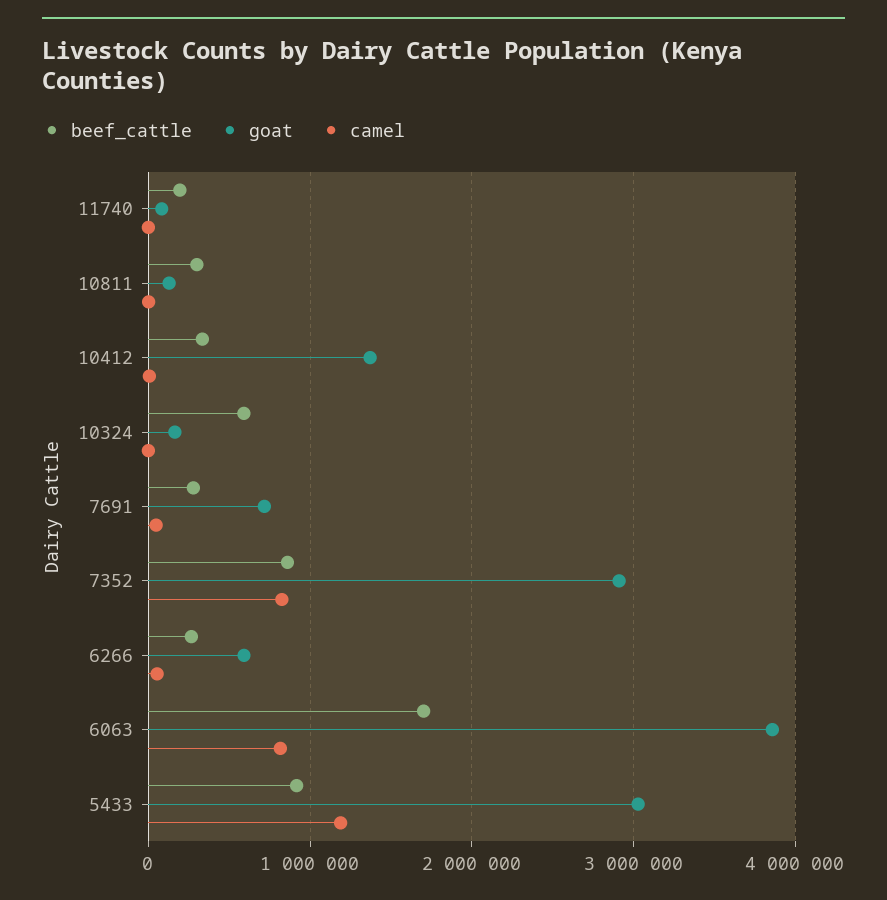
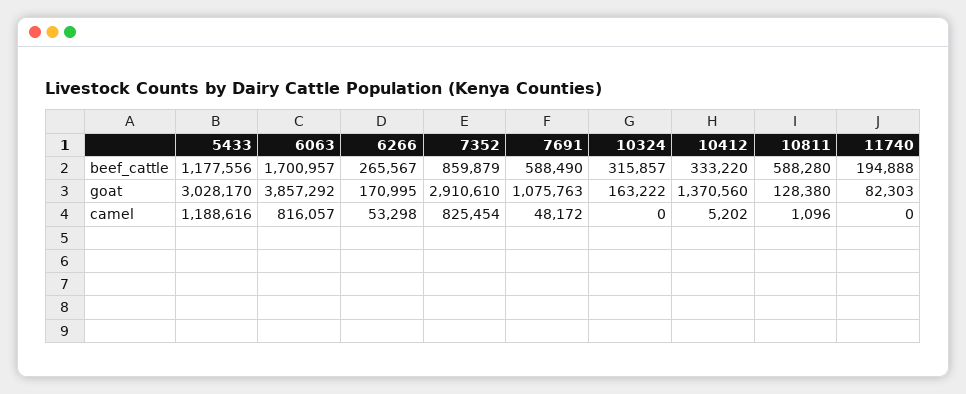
beef_cattle, 10811: 300000 -> 588280
beef_cattle, 10324: 600000 -> 315857
beef_cattle, 7691: 300000 -> 588490
goat, 7691: 700000 -> 1075763
goat, 6266: 600000 -> 170995
beef_cattle, 5433: 900000 -> 1177556

